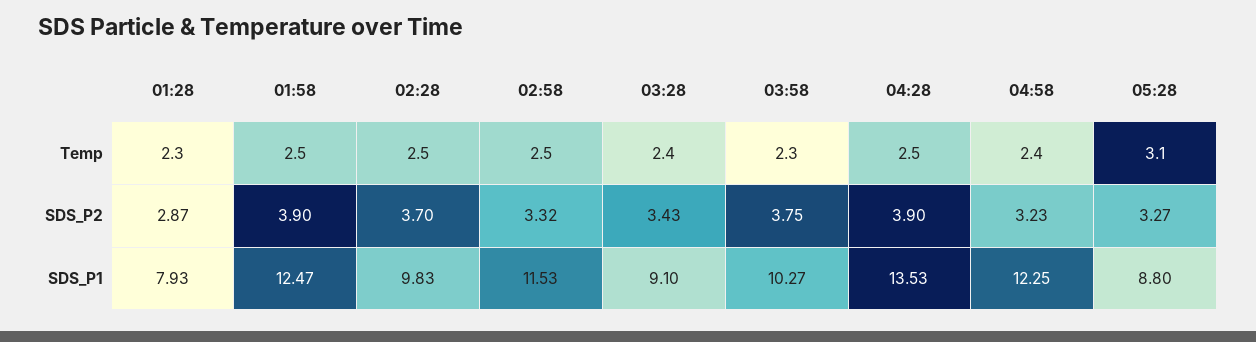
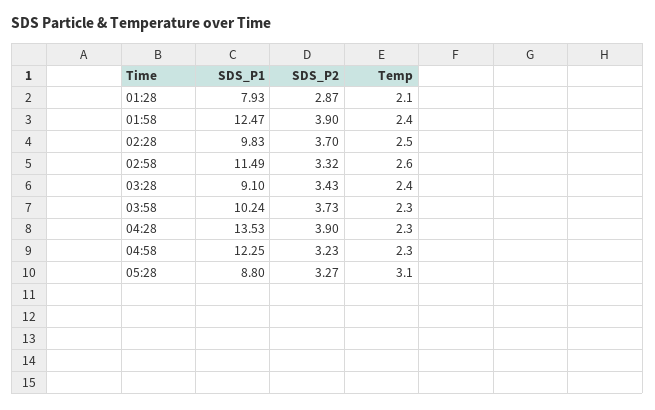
01:28, Temp: 2.3 -> 2.1
01:58, Temp: 2.5 -> 2.4
02:58, Temp: 2.5 -> 2.6
04:28, Temp: 2.5 -> 2.3
04:58, Temp: 2.4 -> 2.3
03:58, SDS_P2: 3.75 -> 3.73
02:58, SDS_P1: 11.53 -> 11.49
03:58, SDS_P1: 10.27 -> 10.24

